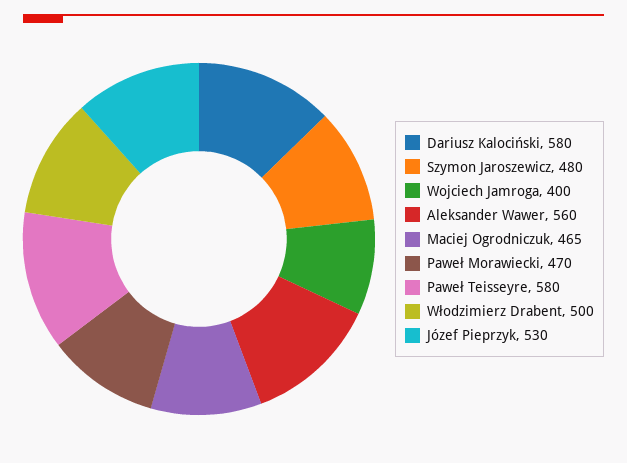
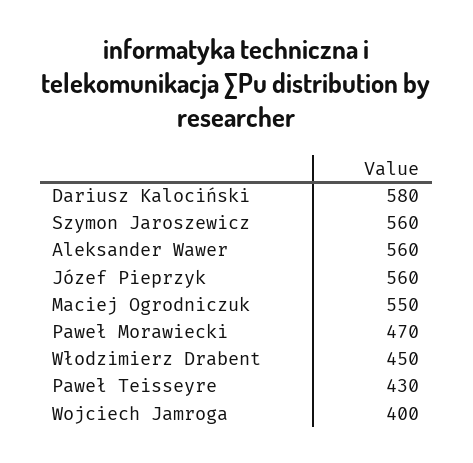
Szymon Jaroszewicz: 480 -> 560
Maciej Ogrodniczuk: 465 -> 550
Paweł Teisseyre: 580 -> 430
Włodzimierz Drabent: 500 -> 450
Józef Pieprzyk: 530 -> 560

